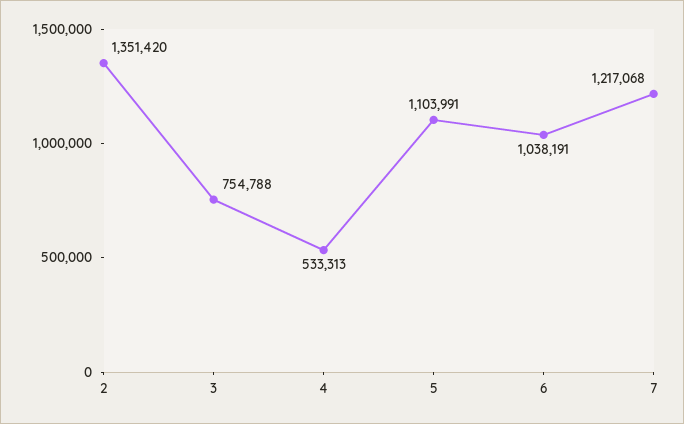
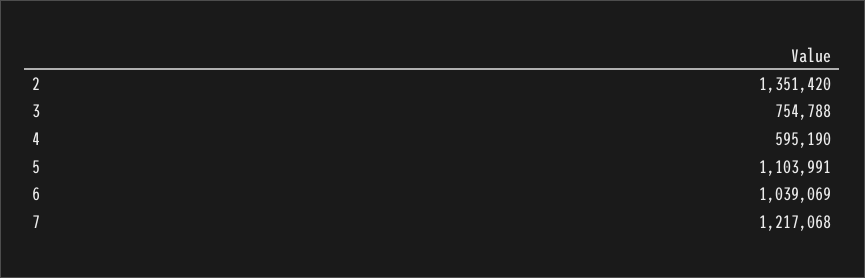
4: 533313 -> 595190
6: 1038191 -> 1039069

